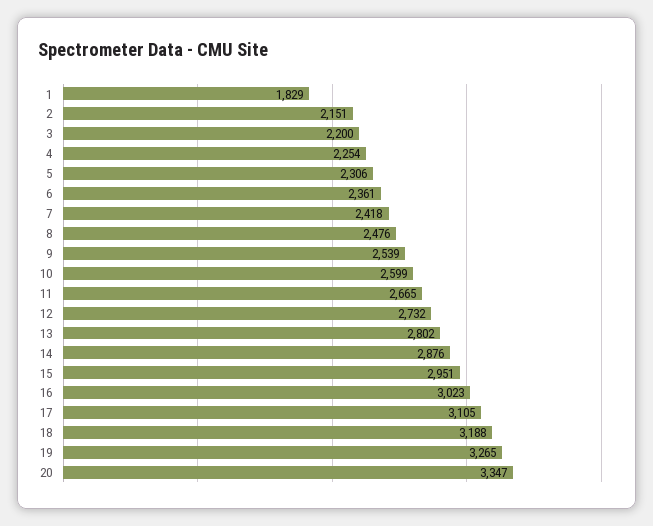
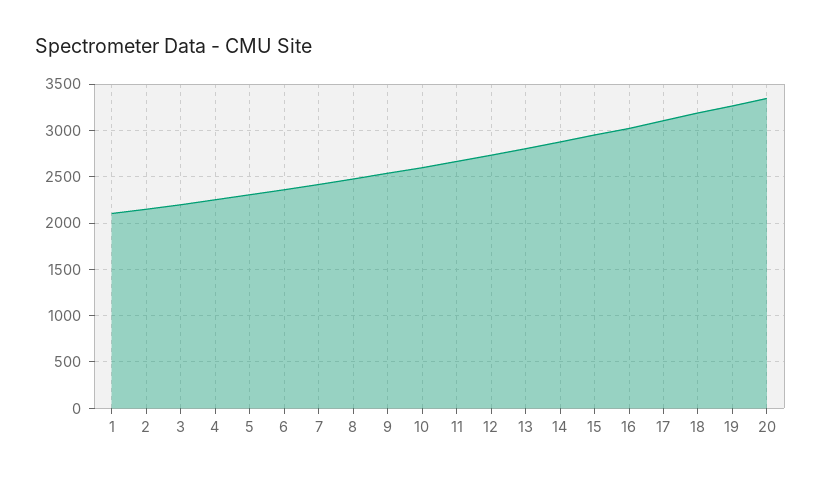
1: 1829 -> 2100

